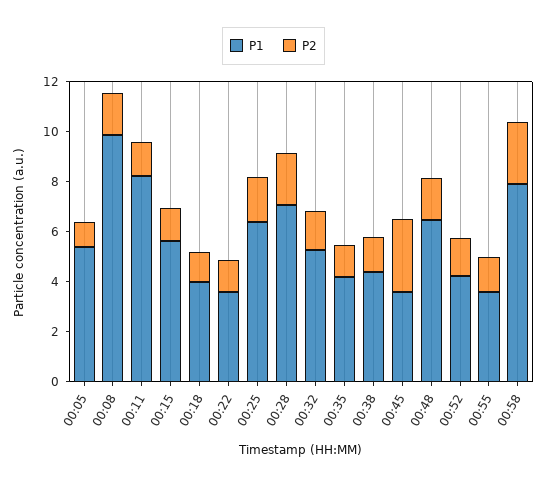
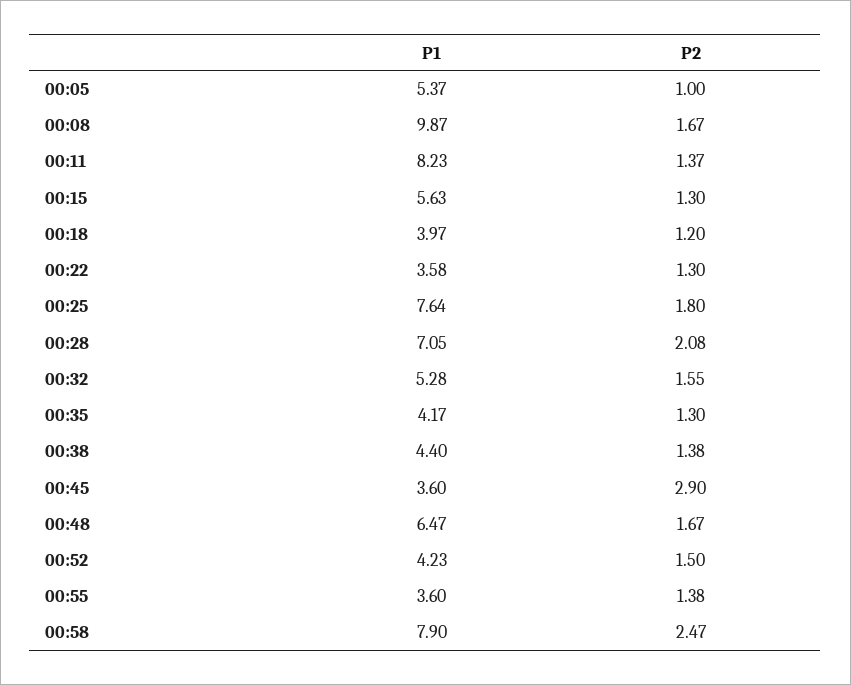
P1, 00:25: 6.5 -> 7.64

